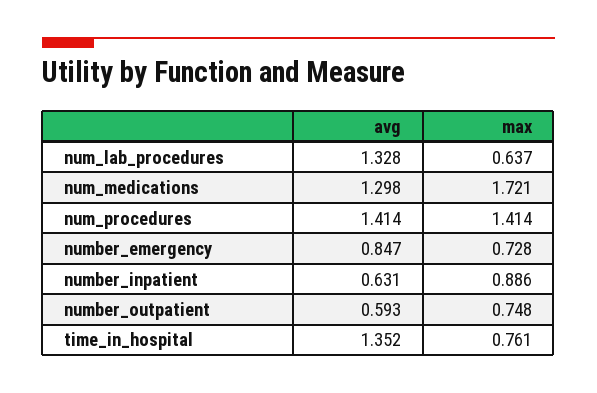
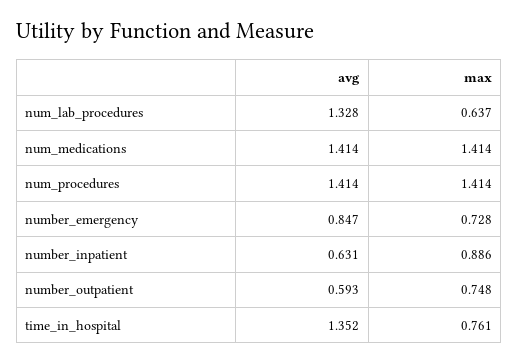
avg, num_medications: 1.298 -> 1.414
max, num_medications: 1.721 -> 1.414

